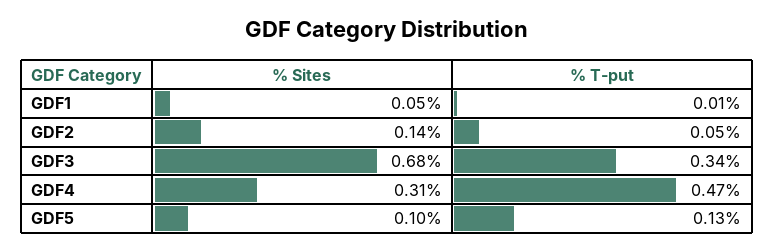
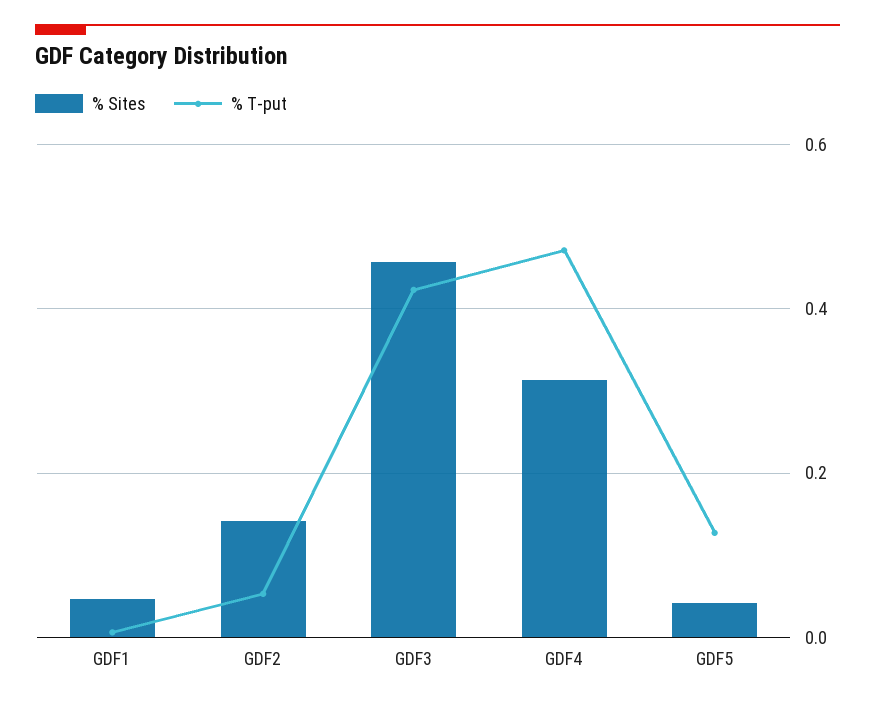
% Sites, GDF3: 0.68 -> 0.46
% T-put, GDF3: 0.34 -> 0.42
% Sites, GDF5: 0.1 -> 0.04

